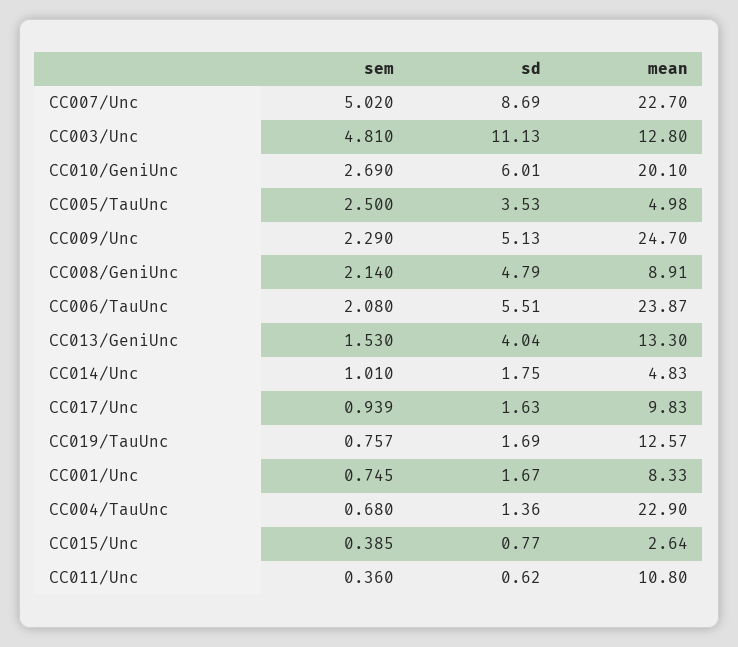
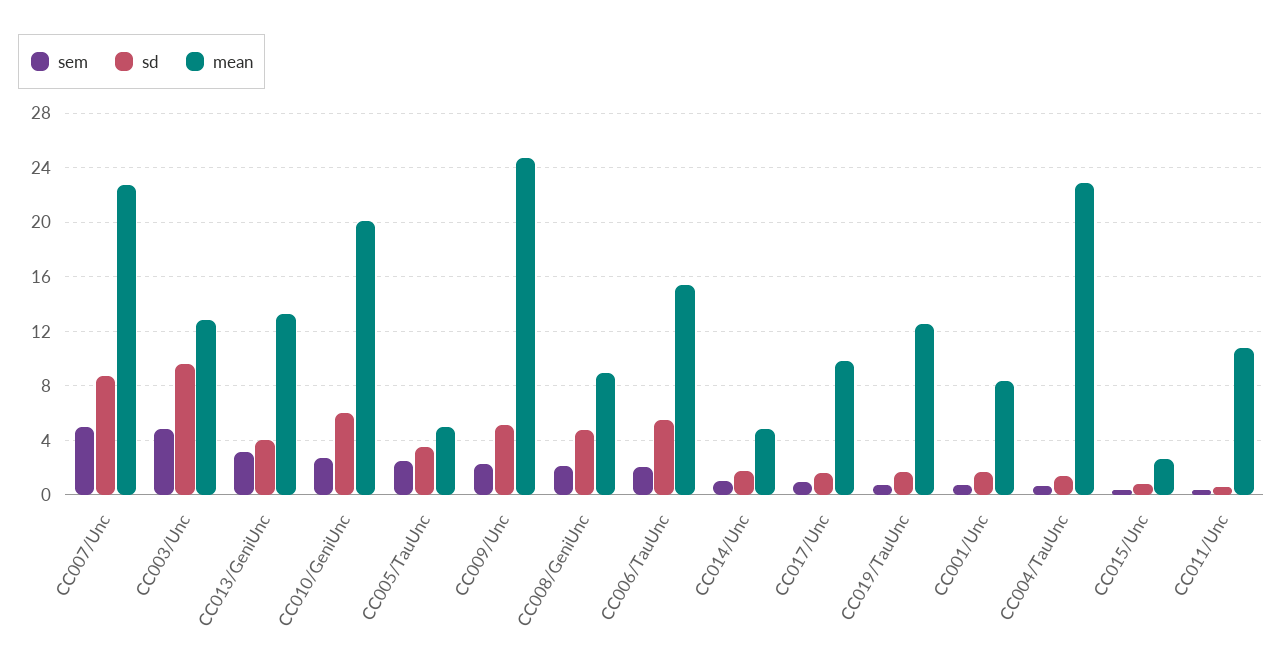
sd, CC003/Unc: 11.13 -> 9.5
mean, CC006/TauUnc: 23.87 -> 15.5
sem, CC013/GeniUnc: 1.53 -> 3

